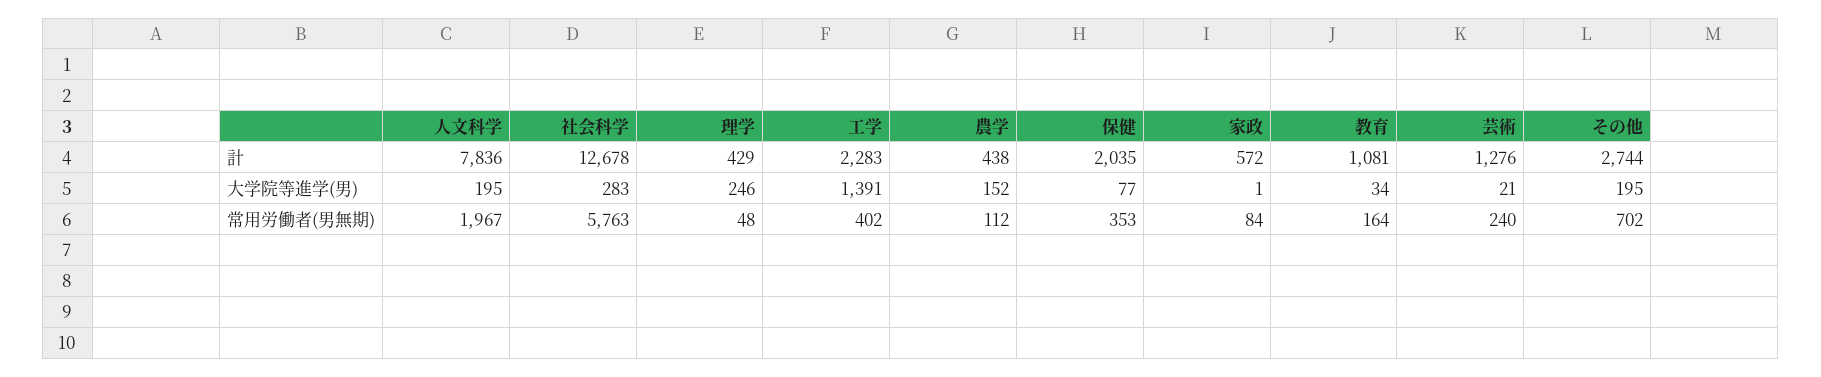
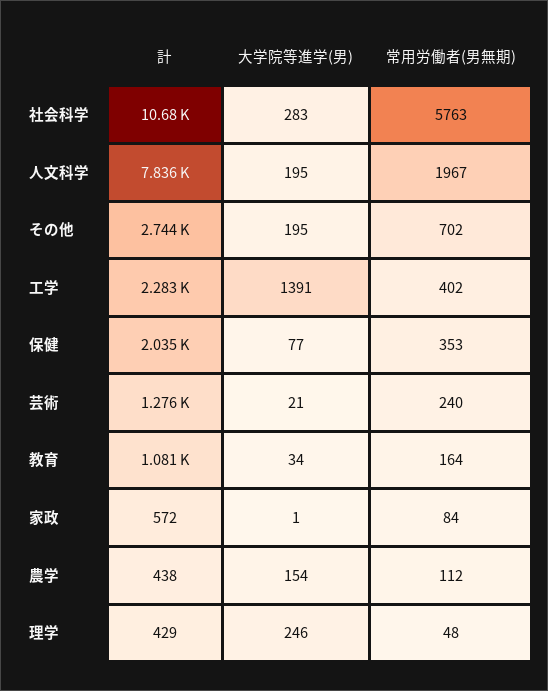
社会科学, 計: 12678 -> 10680
農学, 大学院等進学(男): 152 -> 154

